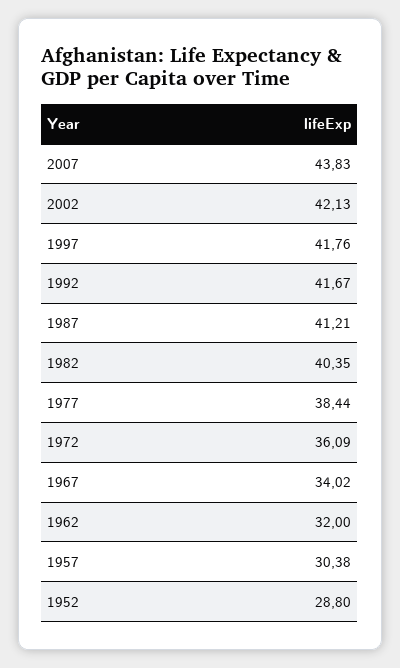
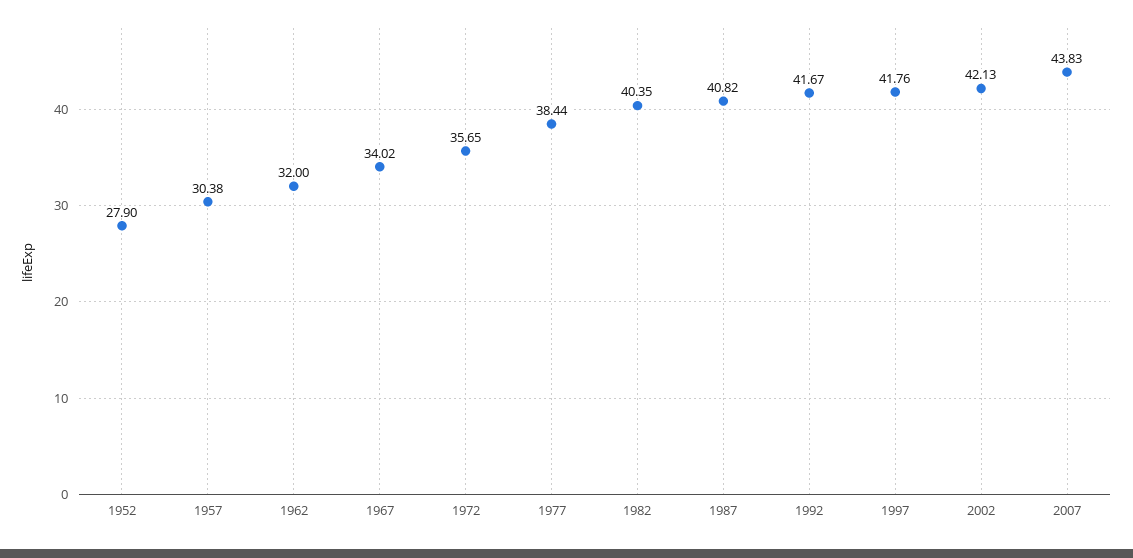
1987: 41.21 -> 40.82
1972: 36.09 -> 35.65
1952: 28.8 -> 27.9

